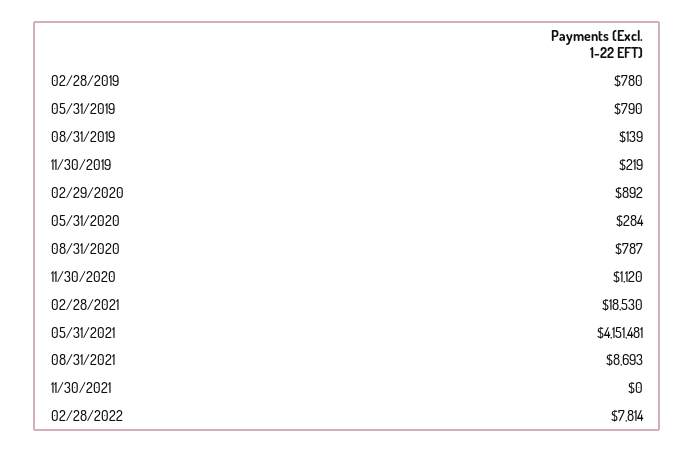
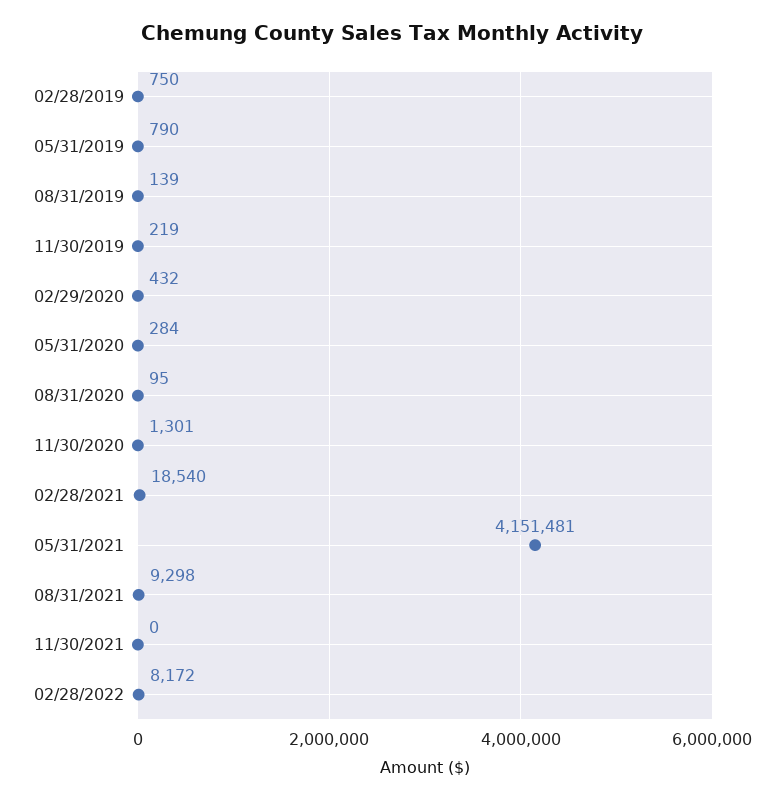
02/28/2019: 780 -> 750
02/29/2020: 892 -> 432
08/31/2020: 787 -> 95
11/30/2020: 1120 -> 1301
02/28/2021: 18530 -> 18540
08/31/2021: 8693 -> 9298
02/28/2022: 7814 -> 8172

